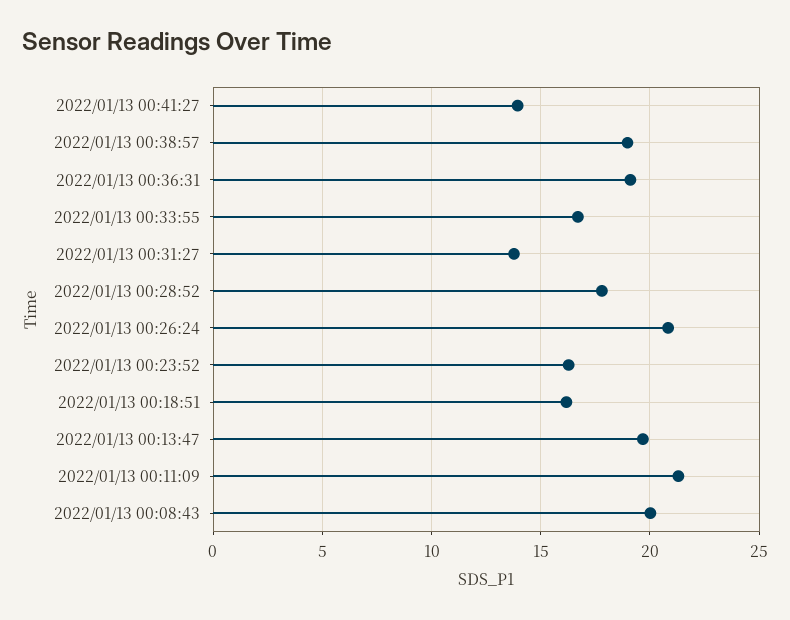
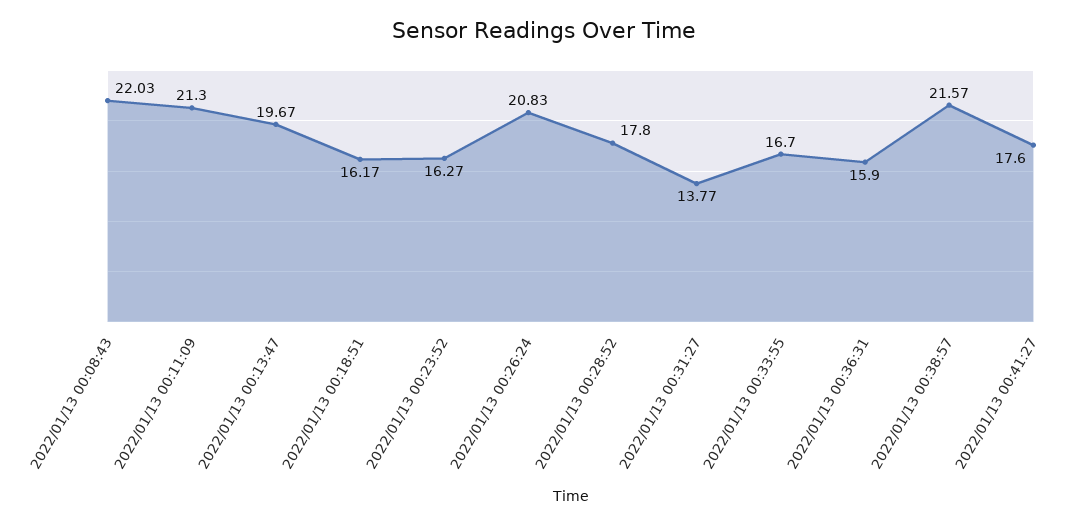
2022/01/13 00:41:27: 14 -> 17.6
2022/01/13 00:38:57: 19 -> 21.57
2022/01/13 00:36:31: 19 -> 15.9
2022/01/13 00:08:43: 20 -> 22.03

